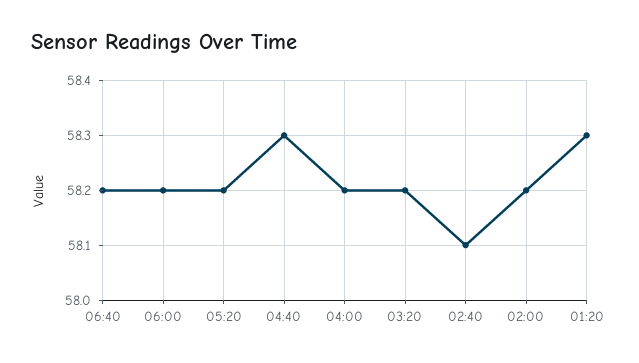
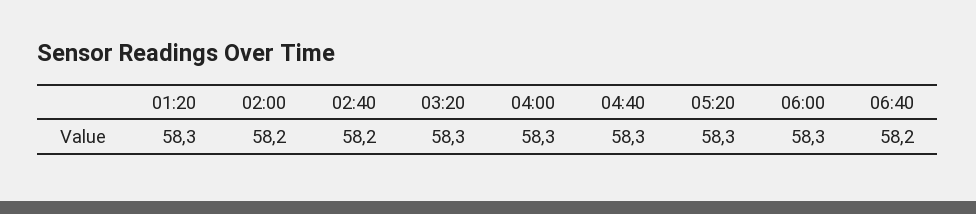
06:00: 58.2 -> 58.3
05:20: 58.2 -> 58.3
04:00: 58.2 -> 58.3
03:20: 58.2 -> 58.3
02:40: 58.1 -> 58.2

